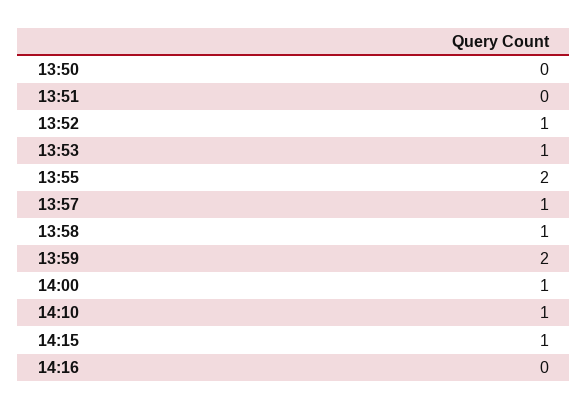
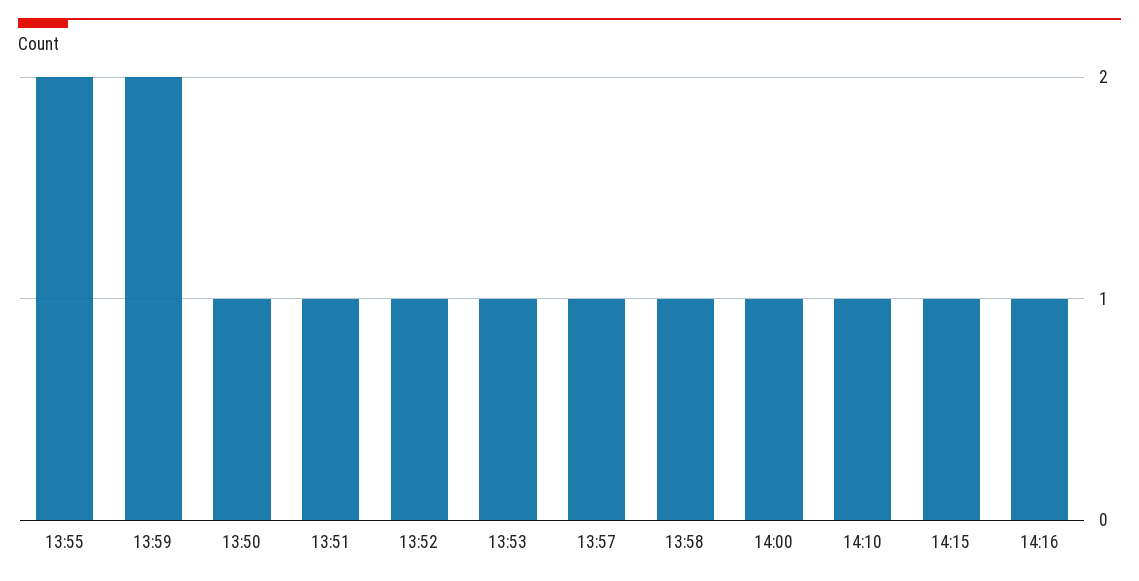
13:50: 0 -> 1
13:51: 0 -> 1
14:16: 0 -> 1

